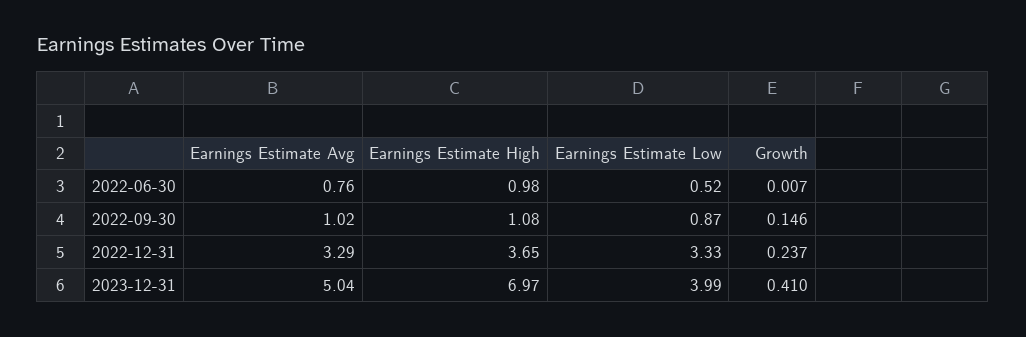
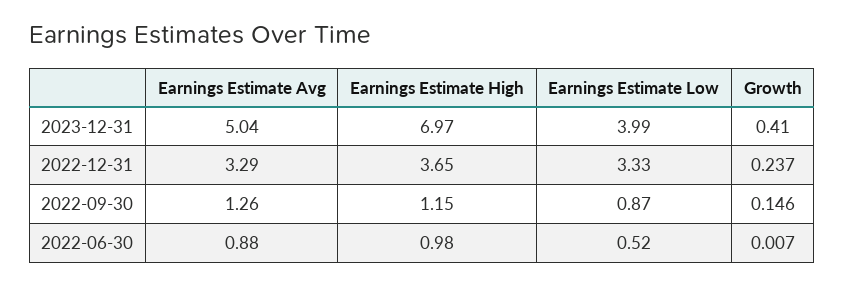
Earnings Estimate Avg, 2022-06-30: 0.76 -> 0.88
Earnings Estimate Avg, 2022-09-30: 1.02 -> 1.26
Earnings Estimate High, 2022-09-30: 1.08 -> 1.15

